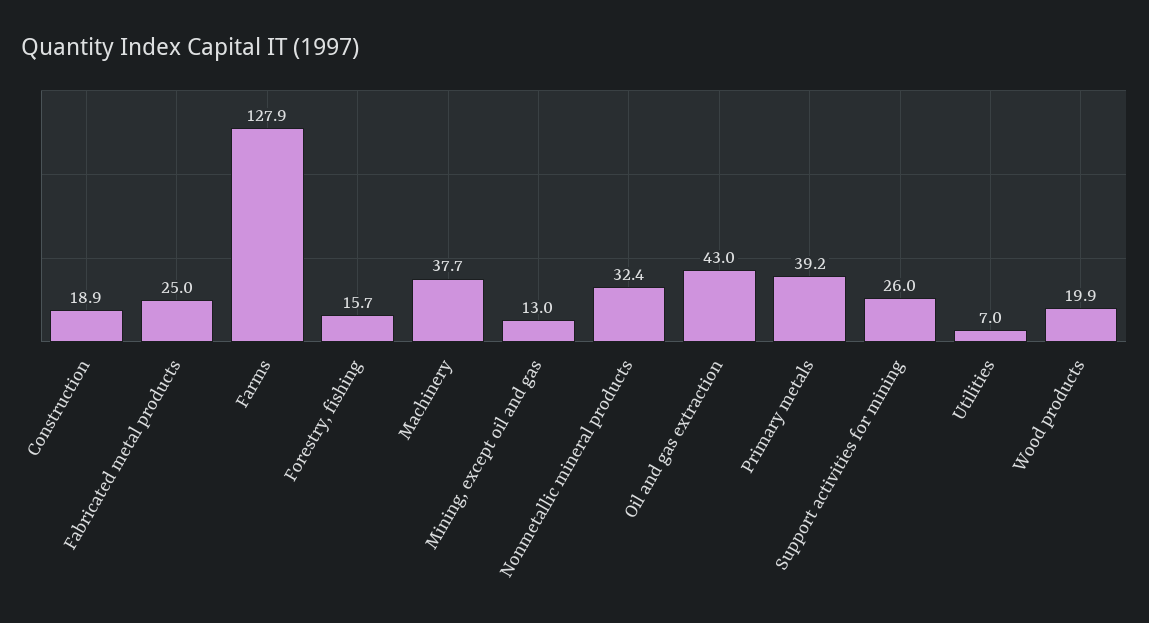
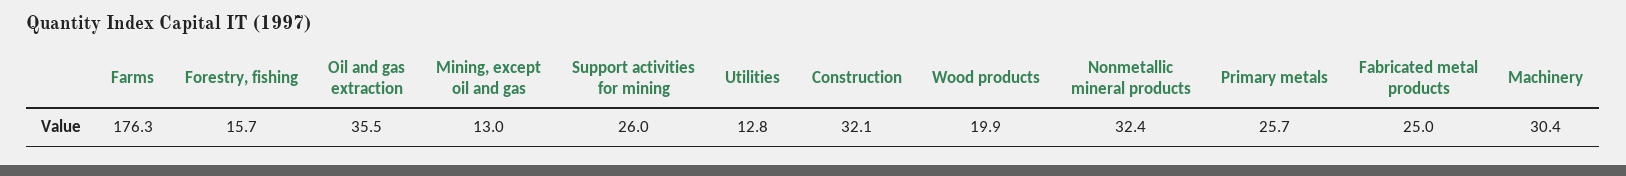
Construction: 18.9 -> 32.1
Farms: 127.9 -> 176.3
Machinery: 37.7 -> 30.4
Oil and gas extraction: 43 -> 35.5
Primary metals: 39.2 -> 25.7
Utilities: 7 -> 12.8

